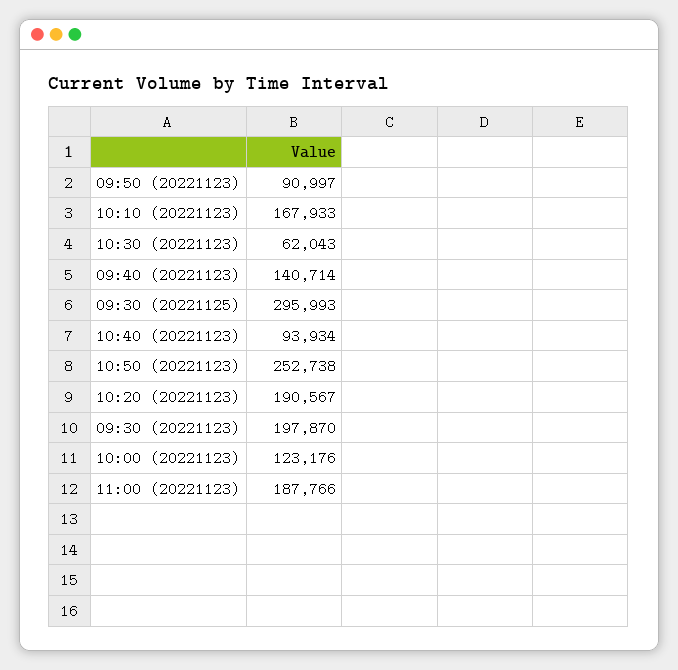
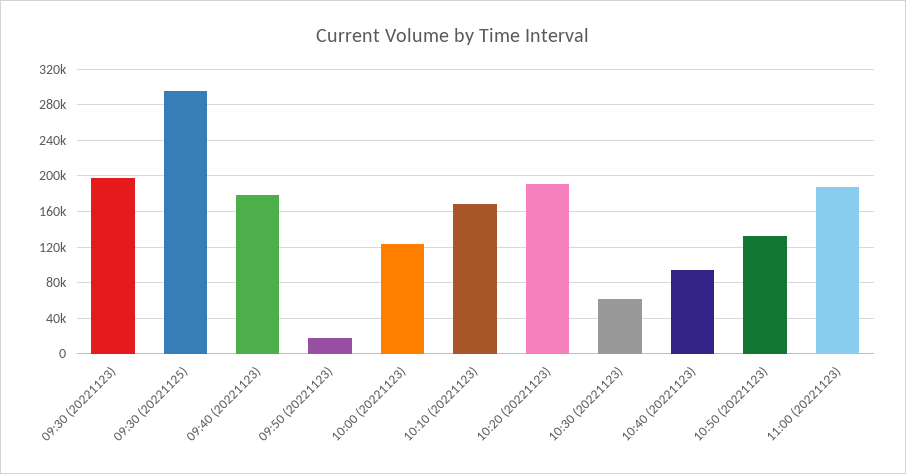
09:50 (20221123): 90997 -> 20000
09:40 (20221123): 140714 -> 180000
10:50 (20221123): 252738 -> 130000

